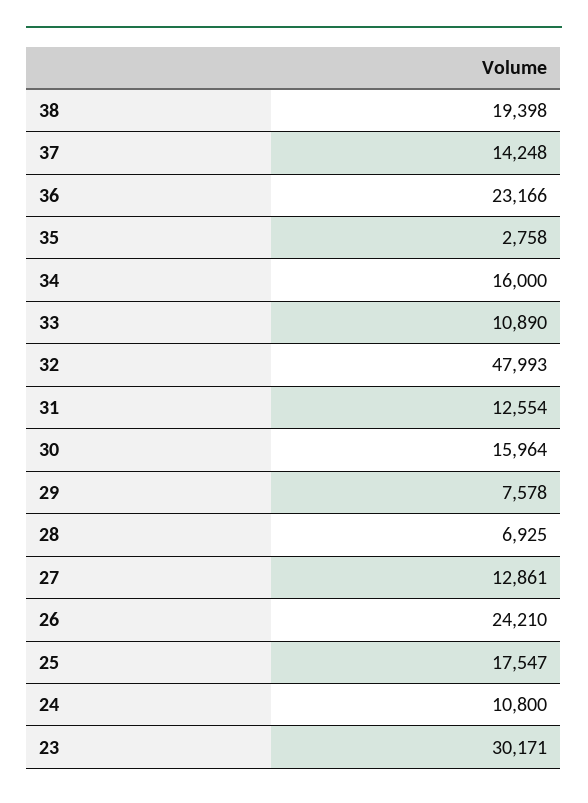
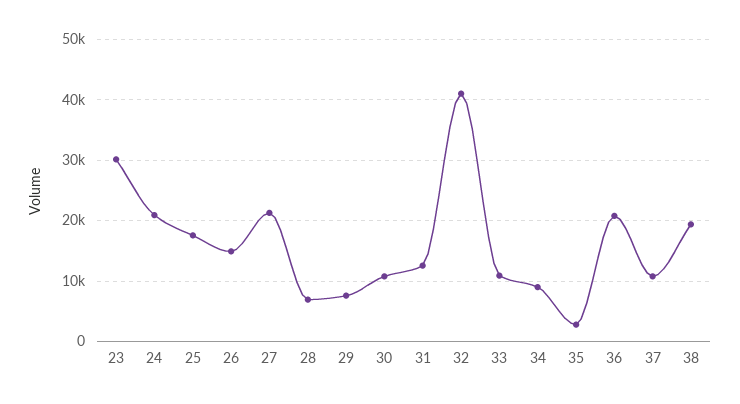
37: 14248 -> 11000
36: 23166 -> 21000
34: 16000 -> 9000
32: 47993 -> 41000
30: 15964 -> 11000
27: 12861 -> 21000
26: 24210 -> 15000
24: 10800 -> 21000

